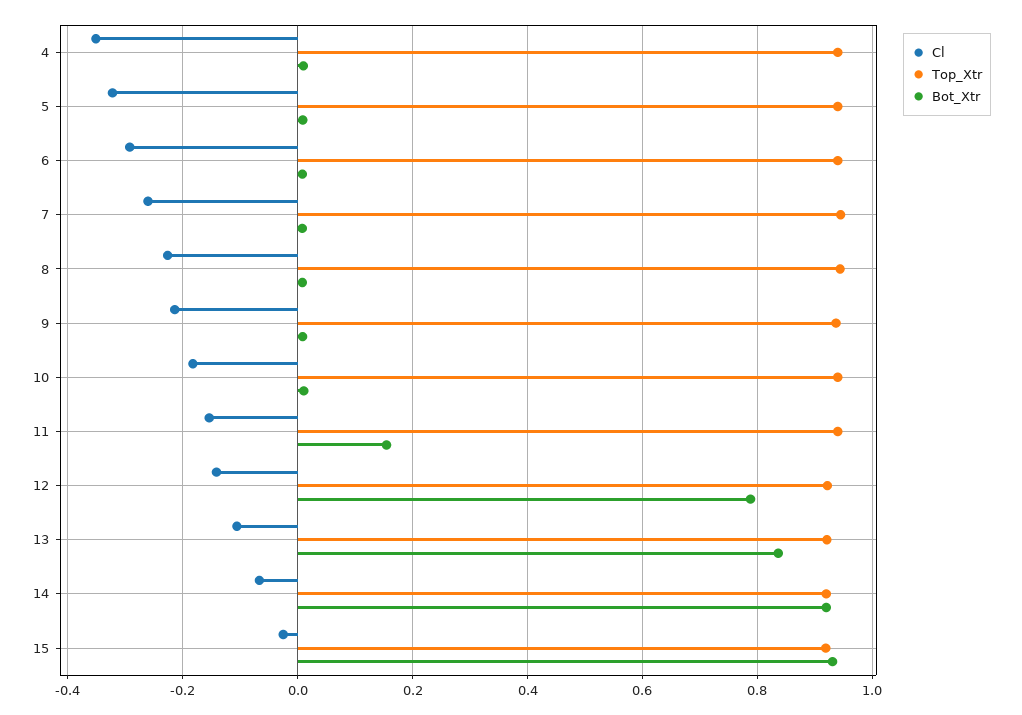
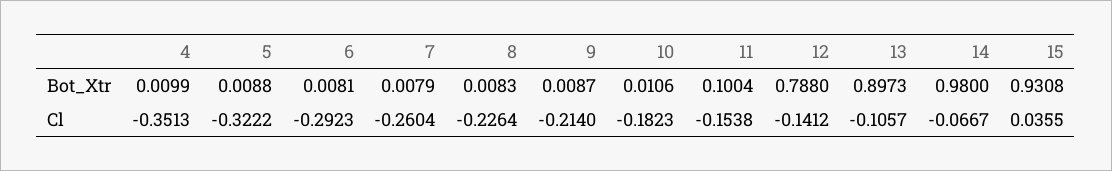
Top_Xtr, 4: 0.94 -> none
Top_Xtr, 5: 0.94 -> none
Top_Xtr, 6: 0.94 -> none
Top_Xtr, 7: 0.94 -> none
Top_Xtr, 8: 0.94 -> none
Top_Xtr, 9: 0.94 -> none
Top_Xtr, 10: 0.94 -> none
Top_Xtr, 11: 0.94 -> none
Bot_Xtr, 11: 0.16 -> 0.1004
Top_Xtr, 12: 0.92 -> none
Top_Xtr, 13: 0.92 -> none
Bot_Xtr, 13: 0.84 -> 0.8973
Top_Xtr, 14: 0.92 -> none
Bot_Xtr, 14: 0.92 -> 0.98
Cl, 15: -0.02 -> 0.0355
Top_Xtr, 15: 0.92 -> none

